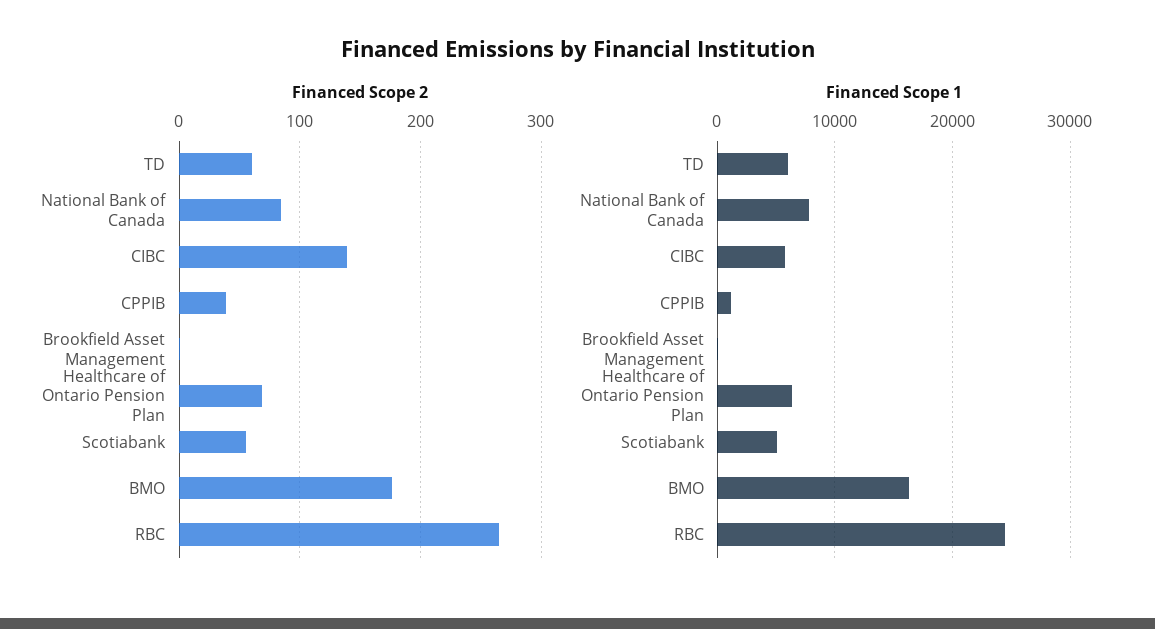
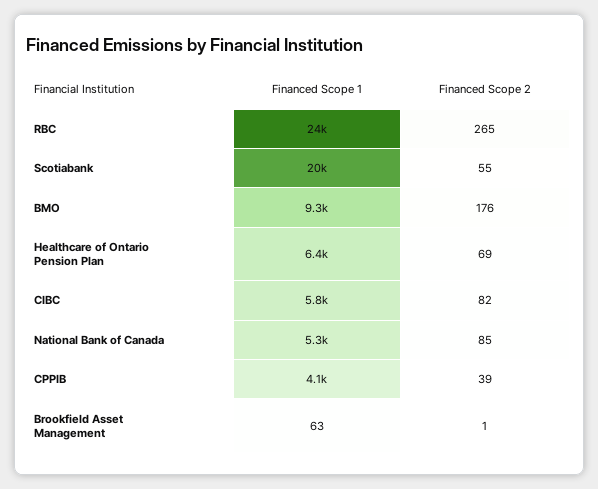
Financed Scope 2, TD: 60 -> none
Financed Scope 2, CIBC: 140 -> 82
Financed Scope 1, TD: 6000 -> none
Financed Scope 1, National Bank of Canada: 8000 -> 5300
Financed Scope 1, CPPIB: 1000 -> 4100
Financed Scope 1, Scotiabank: 5000 -> 20000
Financed Scope 1, BMO: 16000 -> 9300

